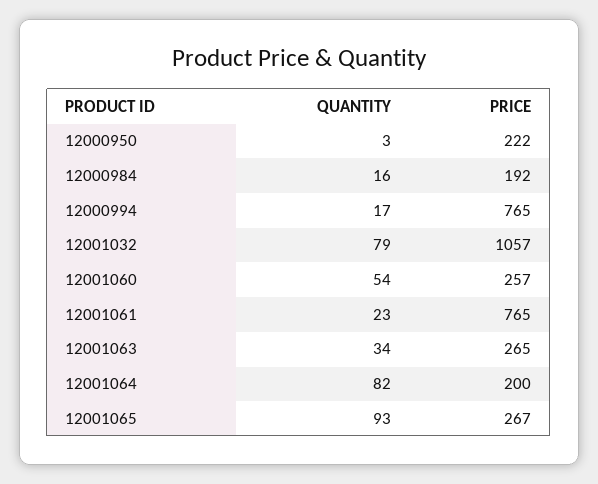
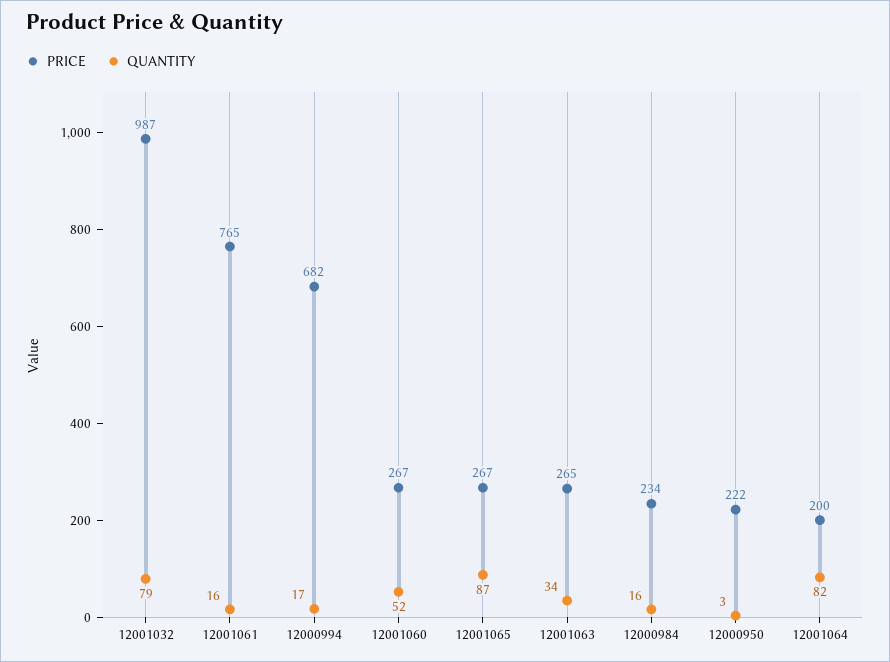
PRICE, 12000984: 192 -> 234
PRICE, 12000994: 765 -> 682
PRICE, 12001032: 1057 -> 987
QUANTITY, 12001060: 54 -> 52
PRICE, 12001060: 257 -> 267
QUANTITY, 12001061: 23 -> 16
QUANTITY, 12001065: 93 -> 87

